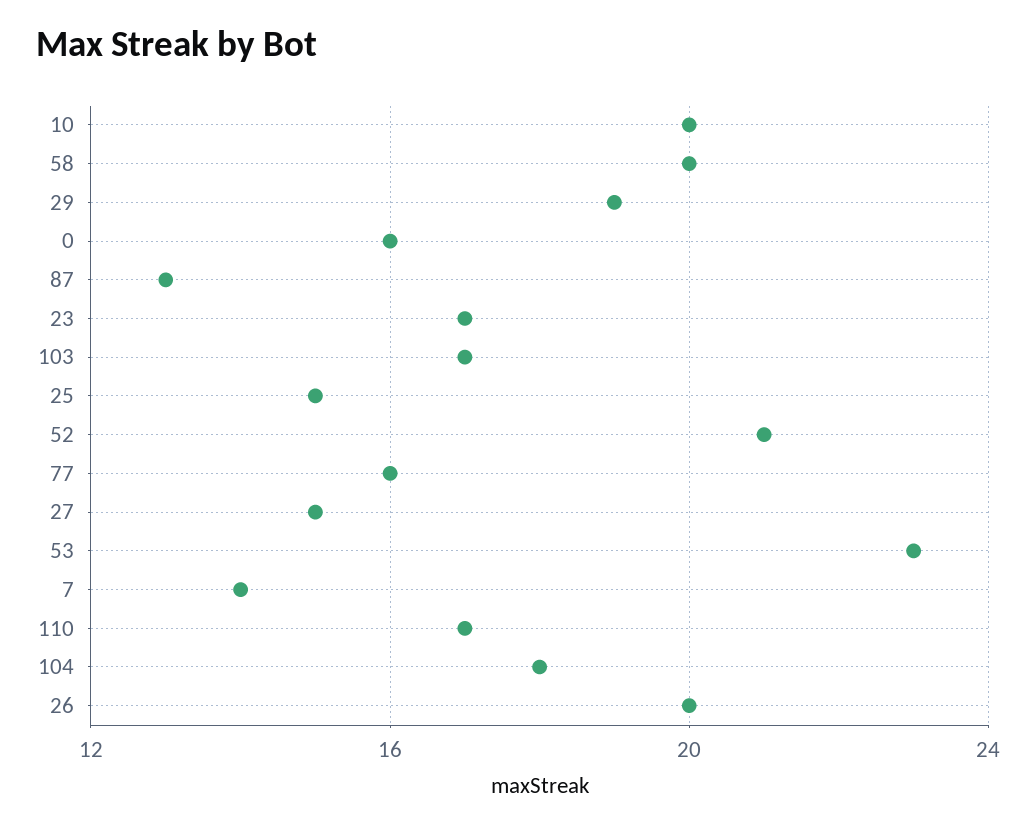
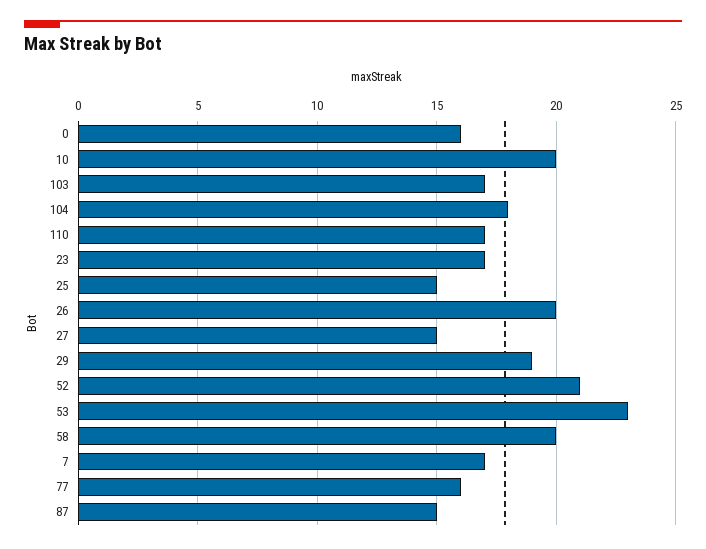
87: 13 -> 15
7: 14 -> 17

